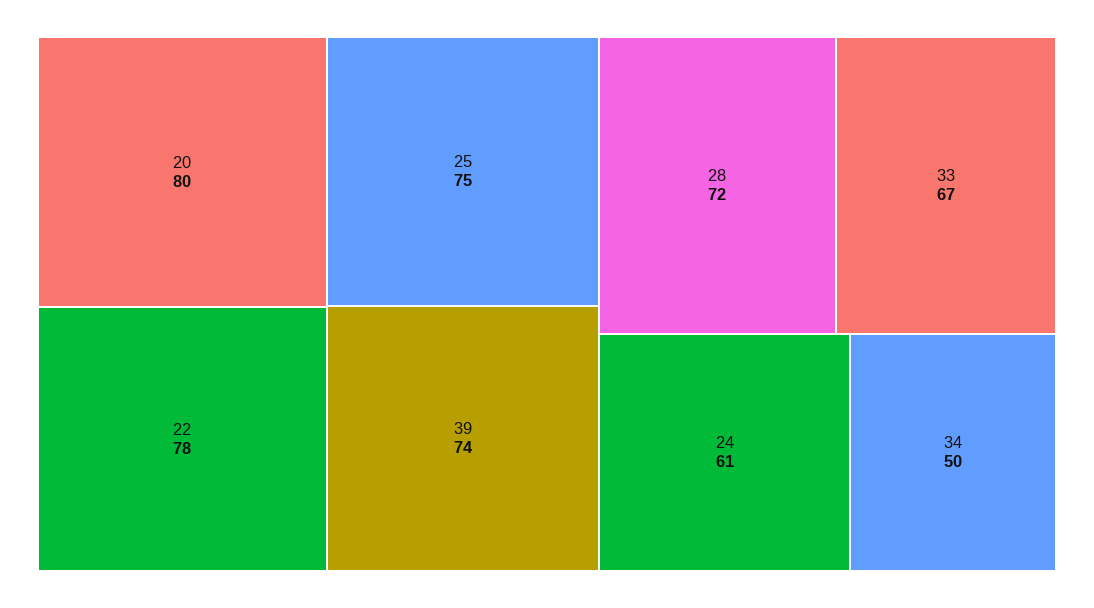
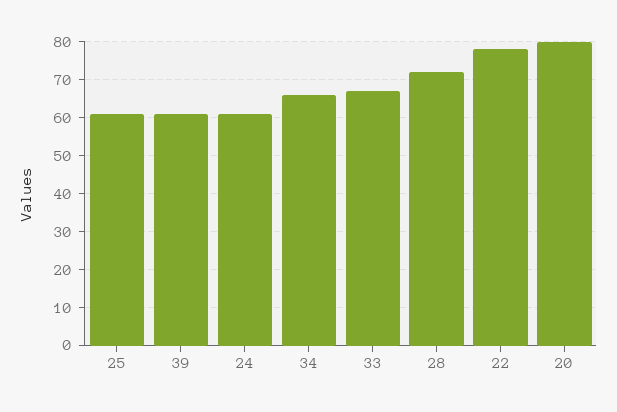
25: 75 -> 60
39: 74 -> 60
34: 50 -> 65

